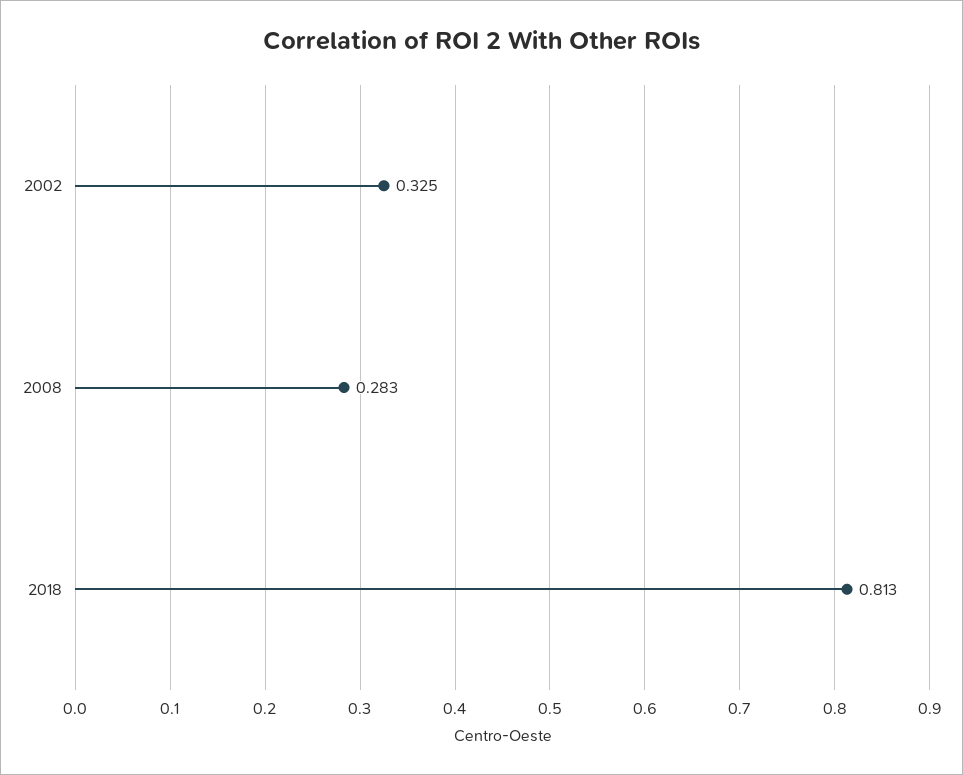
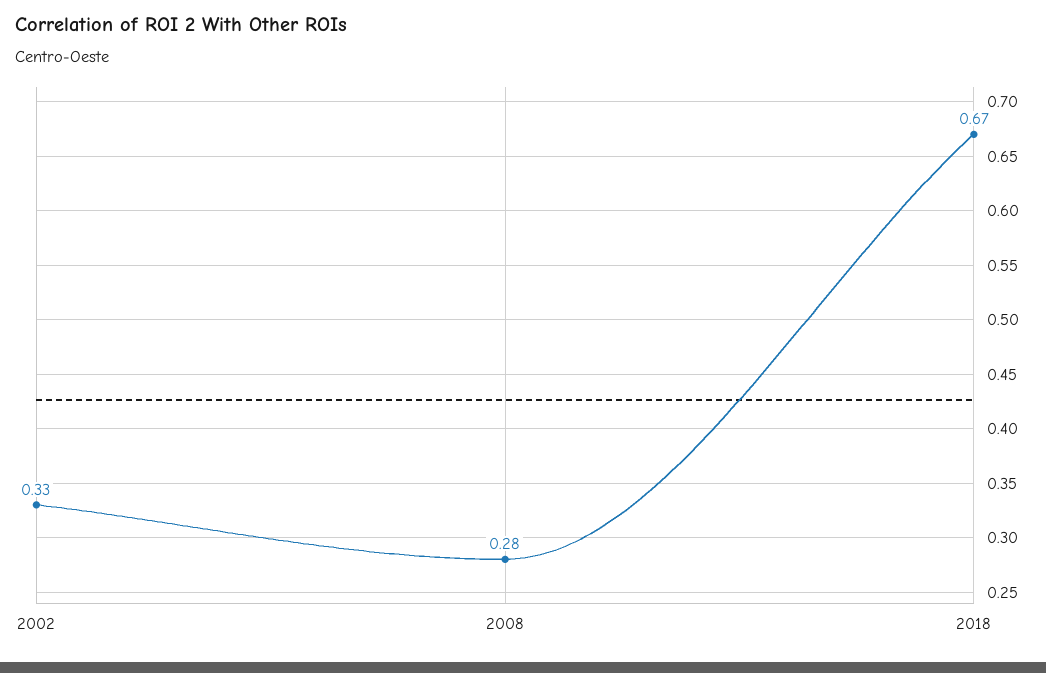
2018: 0.813 -> 0.67

